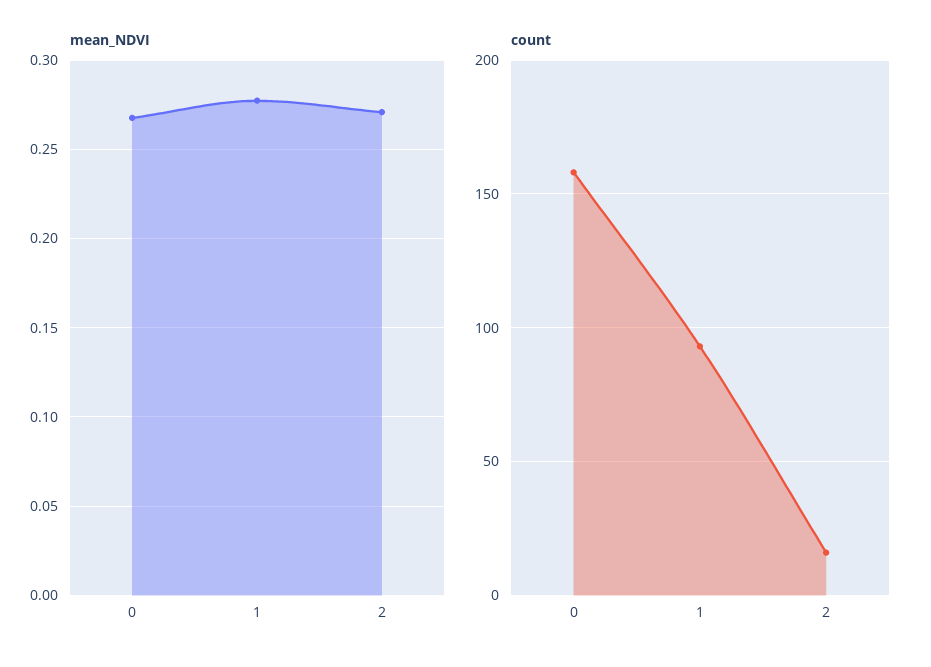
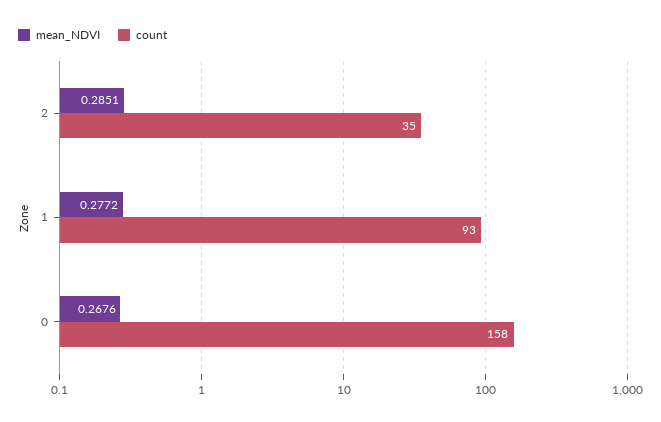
mean_NDVI, 2: 0.27 -> 0.2851
count, 2: 15 -> 35

